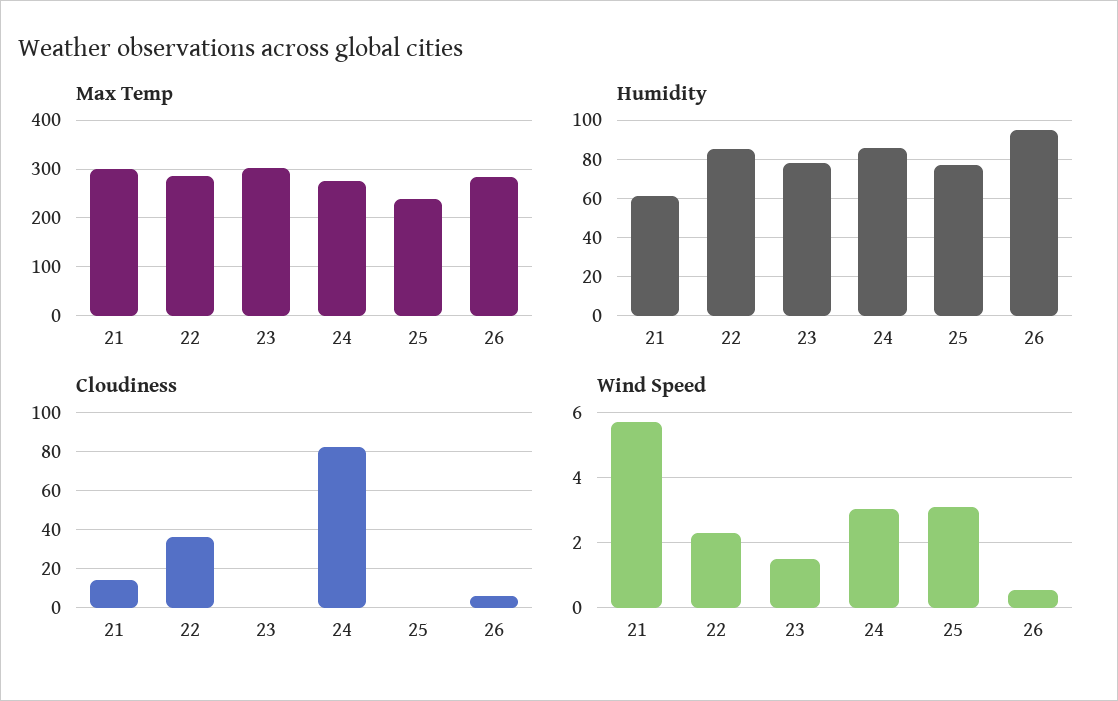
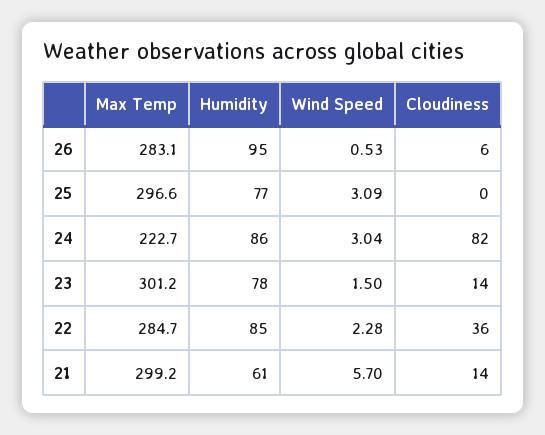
Max Temp, 24: 280 -> 222.7
Max Temp, 25: 240 -> 296.6
Cloudiness, 23: 0 -> 14

